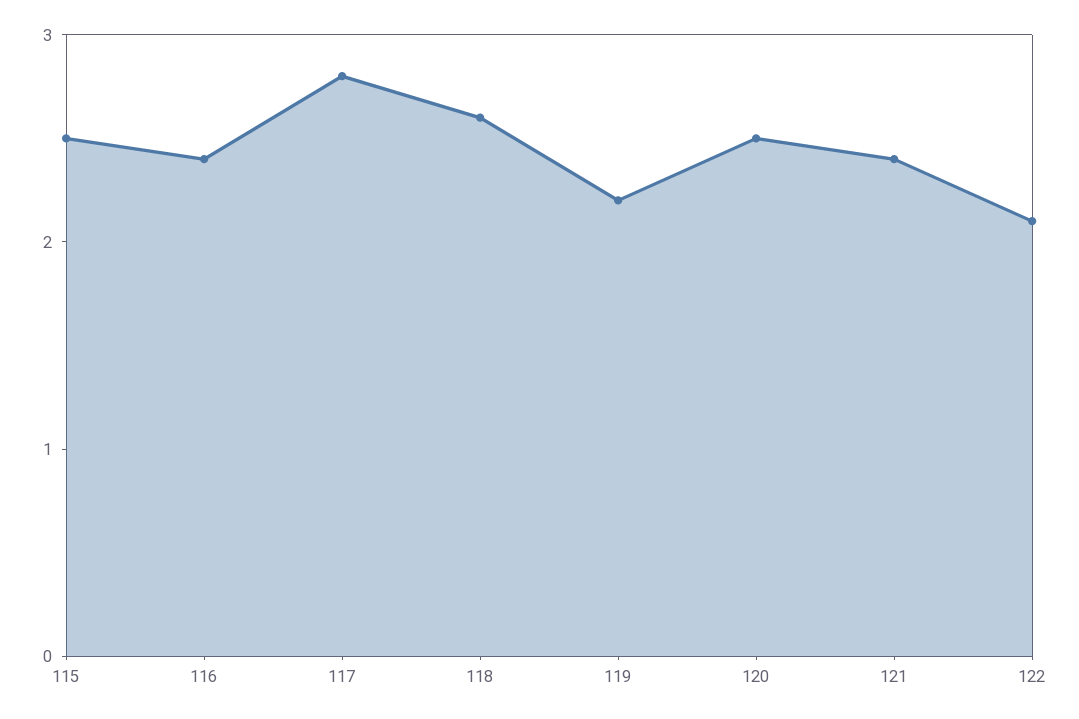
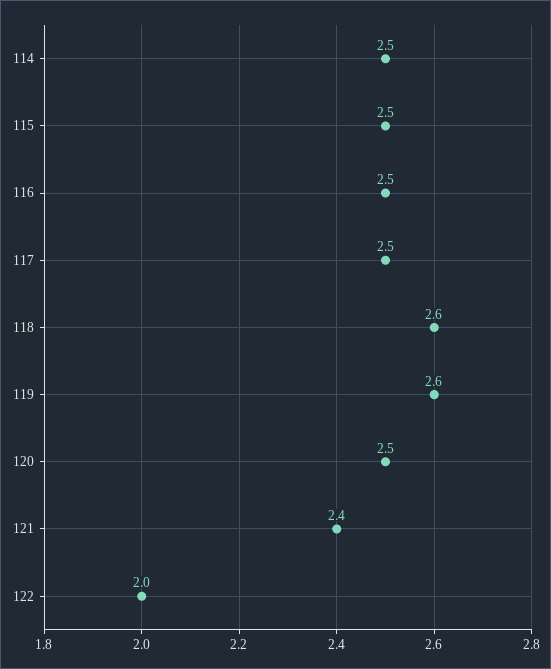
116: 2.4 -> 2.5
117: 2.8 -> 2.5
119: 2.2 -> 2.6
122: 2.1 -> 2
114: none -> 2.5

